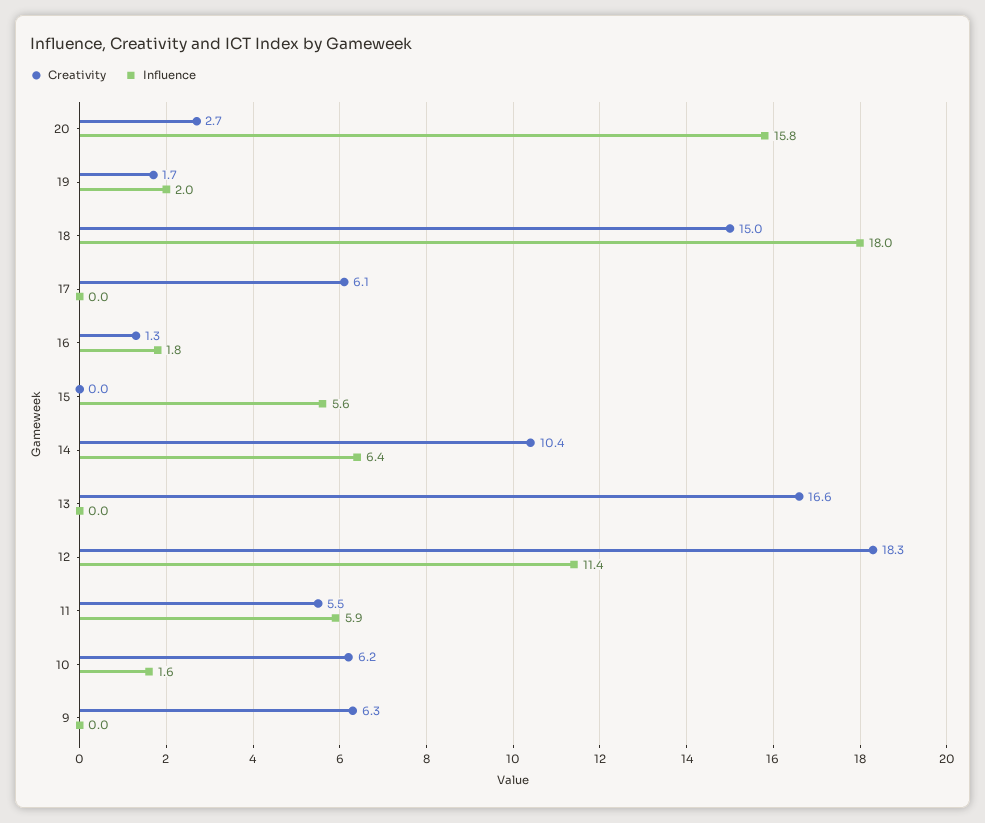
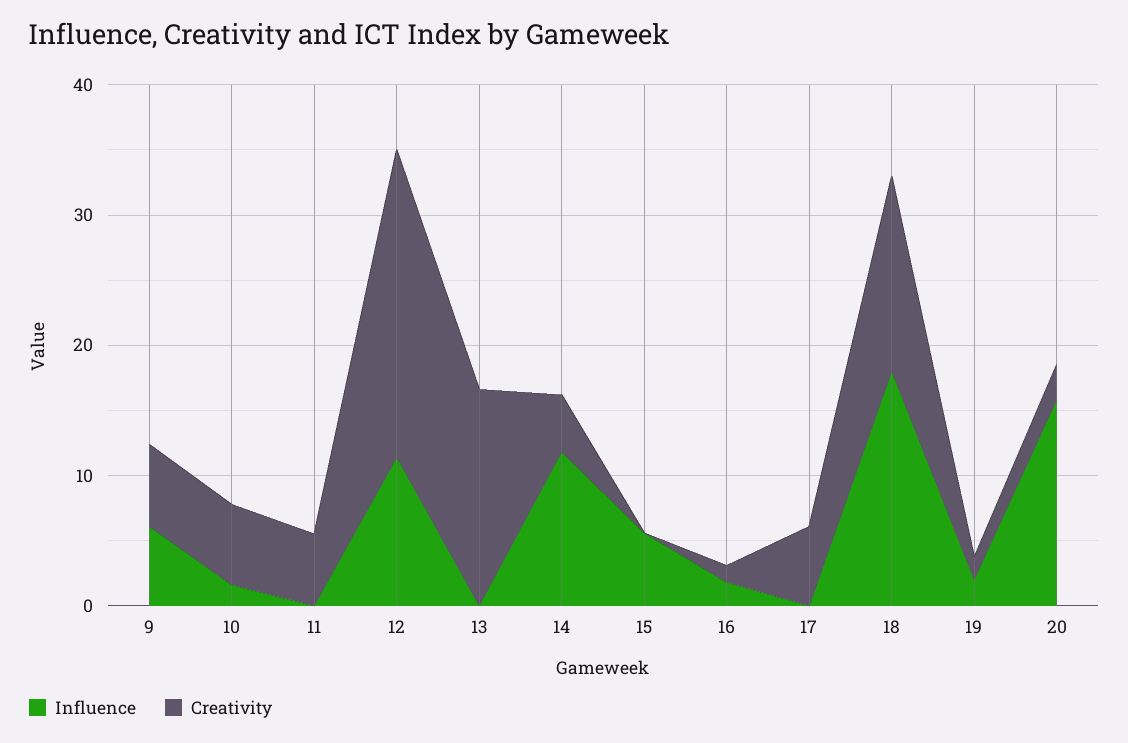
Creativity, 14: 10.4 -> 4
Influence, 14: 6.4 -> 12
Creativity, 12: 18.3 -> 24
Influence, 11: 5.9 -> 0
Influence, 9: 0 -> 6

